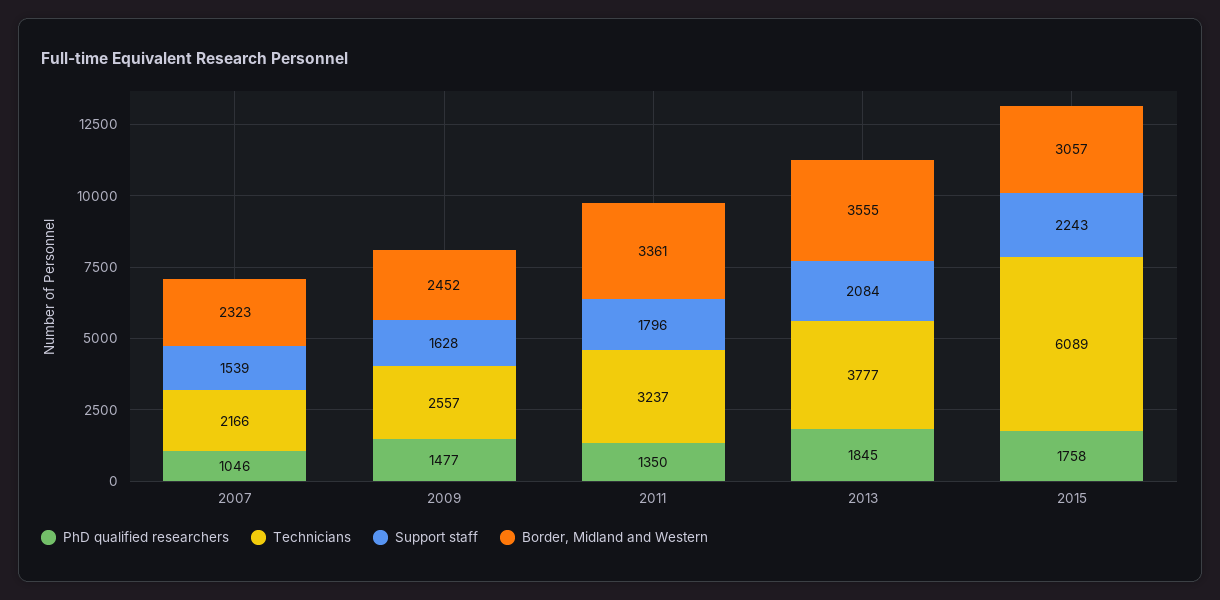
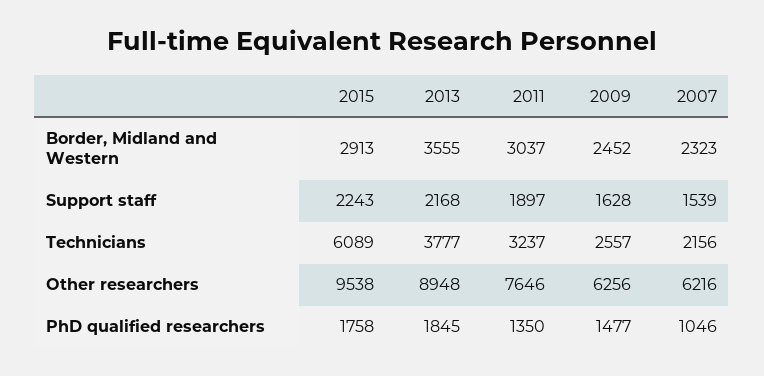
Technicians, 2007: 2166 -> 2156
Support staff, 2011: 1796 -> 1897
Border, Midland and Western, 2011: 3361 -> 3037
Support staff, 2013: 2084 -> 2168
Border, Midland and Western, 2015: 3057 -> 2913
Other researchers, 2015: none -> 9538
Other researchers, 2013: none -> 8948
Other researchers, 2011: none -> 7646
Other researchers, 2009: none -> 6256
Other researchers, 2007: none -> 6216

